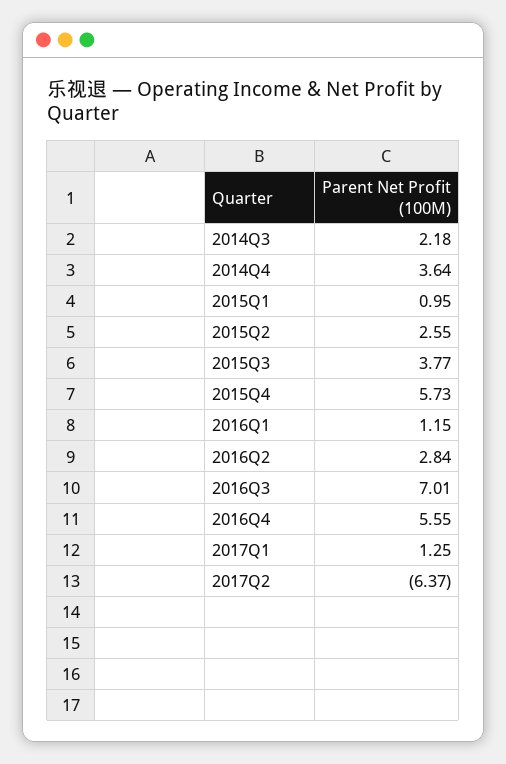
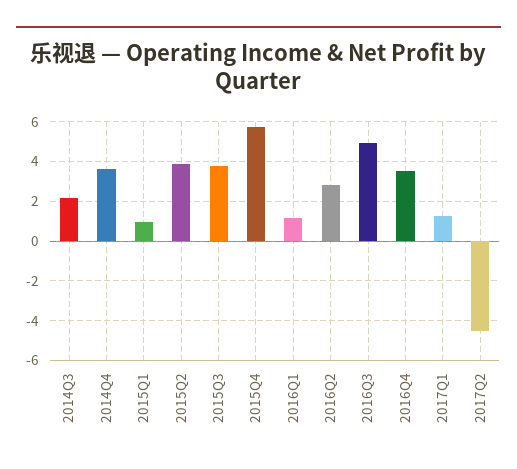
2015Q2: 2.55 -> 4
2016Q3: 7.01 -> 5
2016Q4: 5.55 -> 3.5
2017Q2: -6.37 -> -4.5

